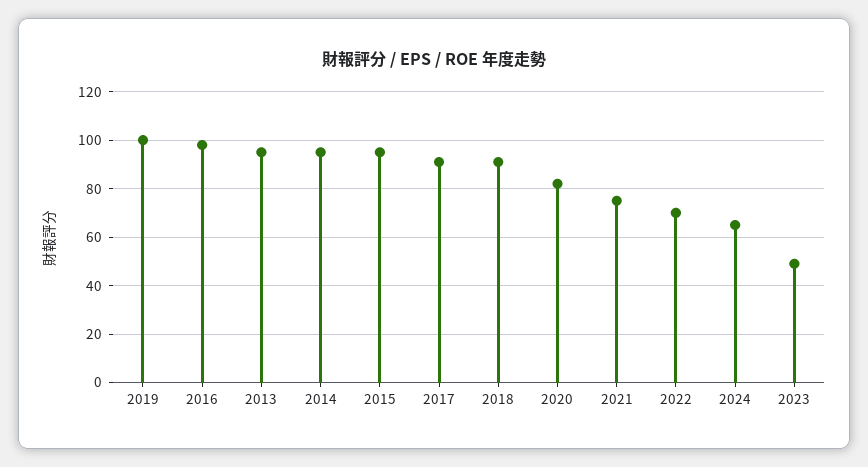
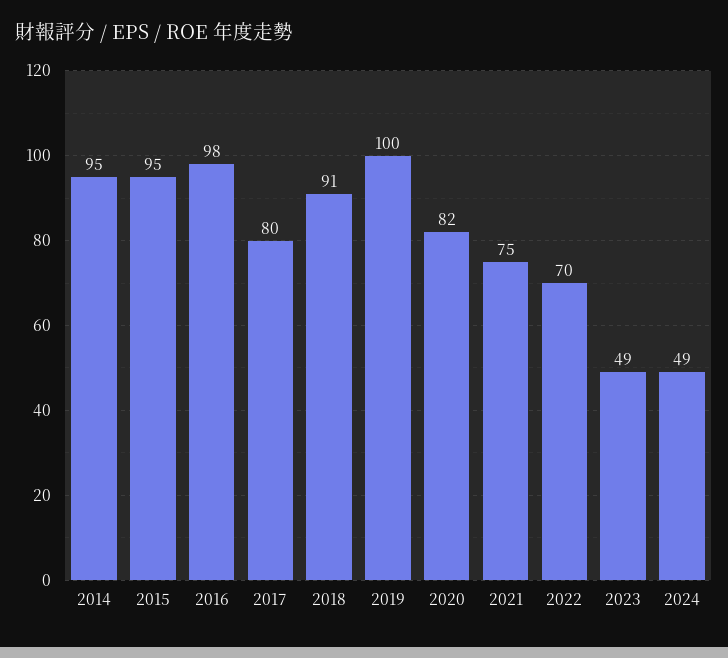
2013: 95 -> none
2017: 90 -> 80
2024: 65 -> 49

